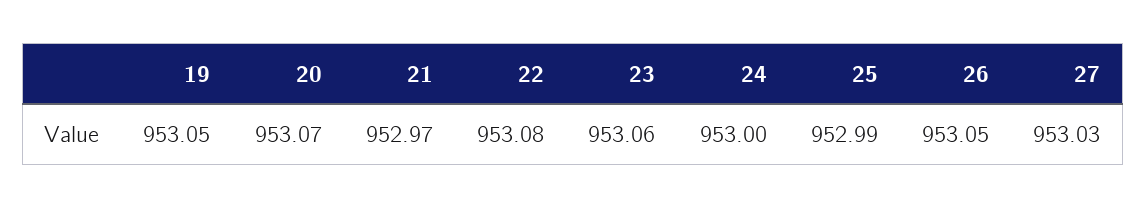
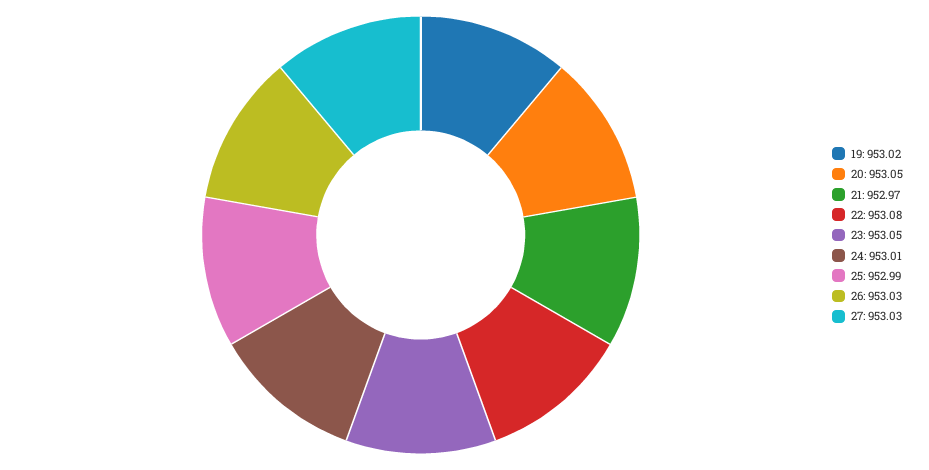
19: 953.05 -> 953.02
20: 953.07 -> 953.05
23: 953.06 -> 953.05
24: 953 -> 953.01
26: 953.05 -> 953.03

